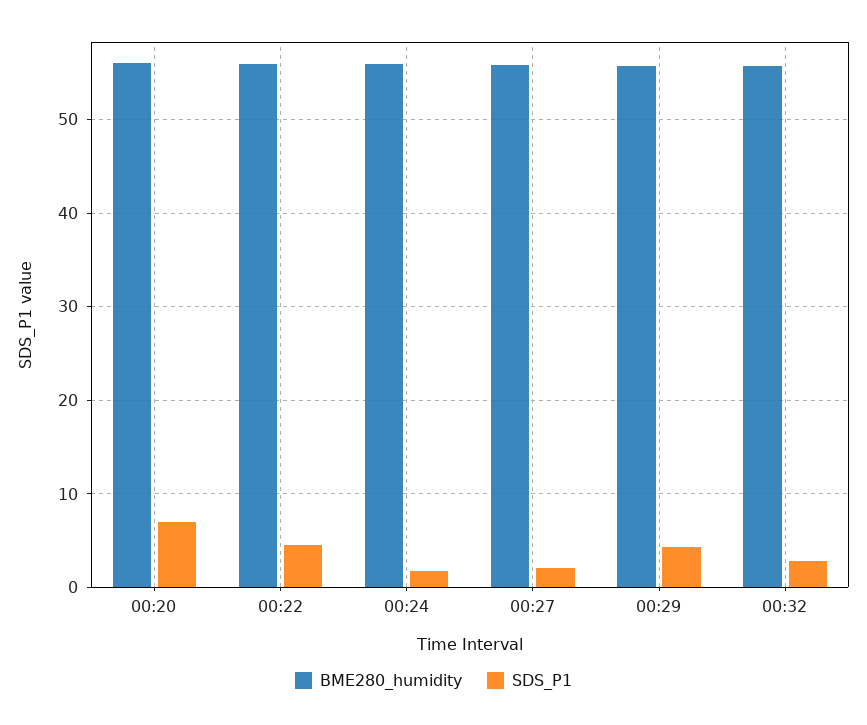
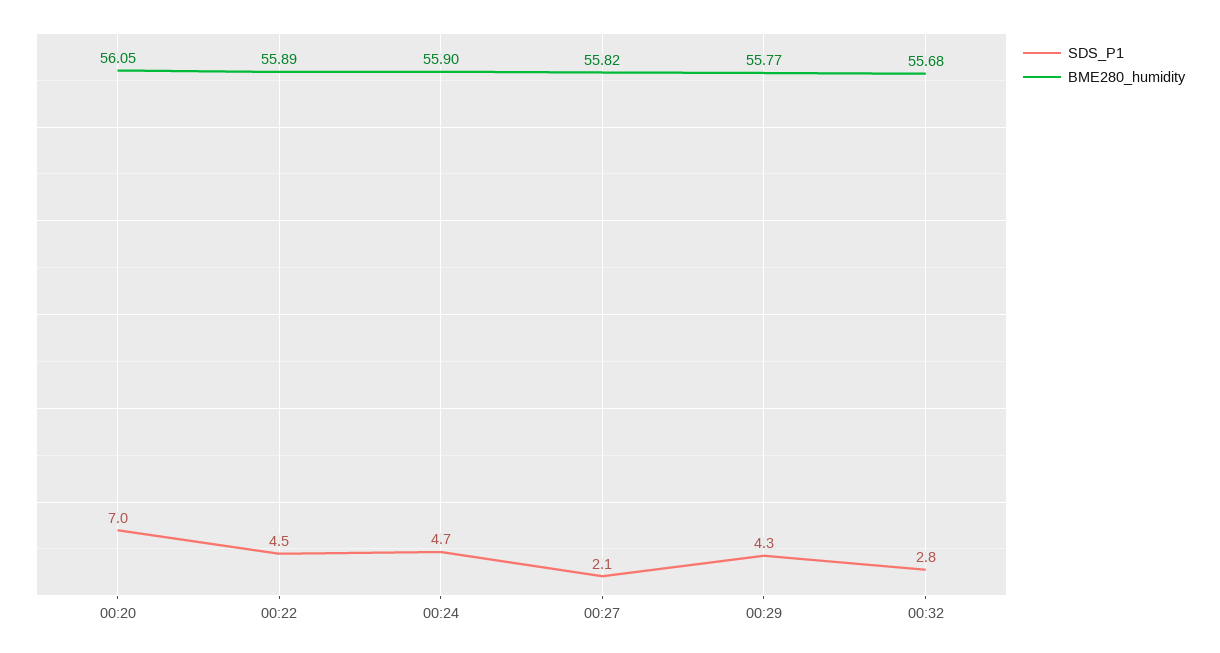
SDS_P1, 00:24: 2 -> 4.7

